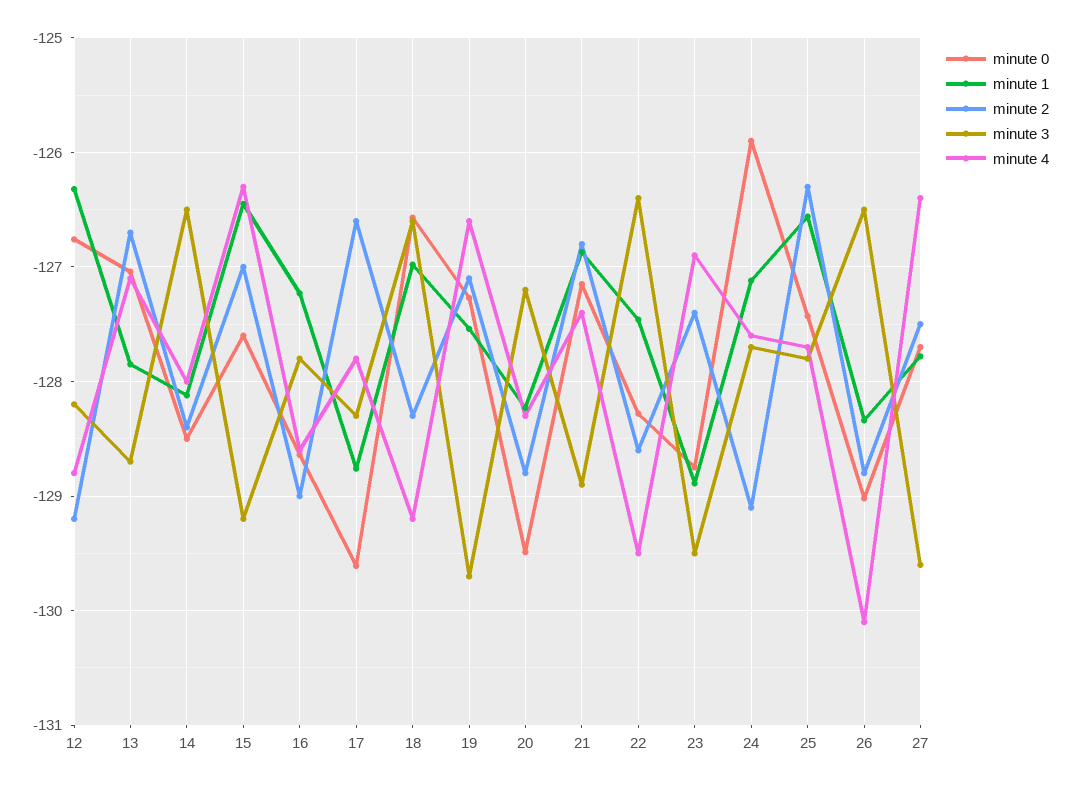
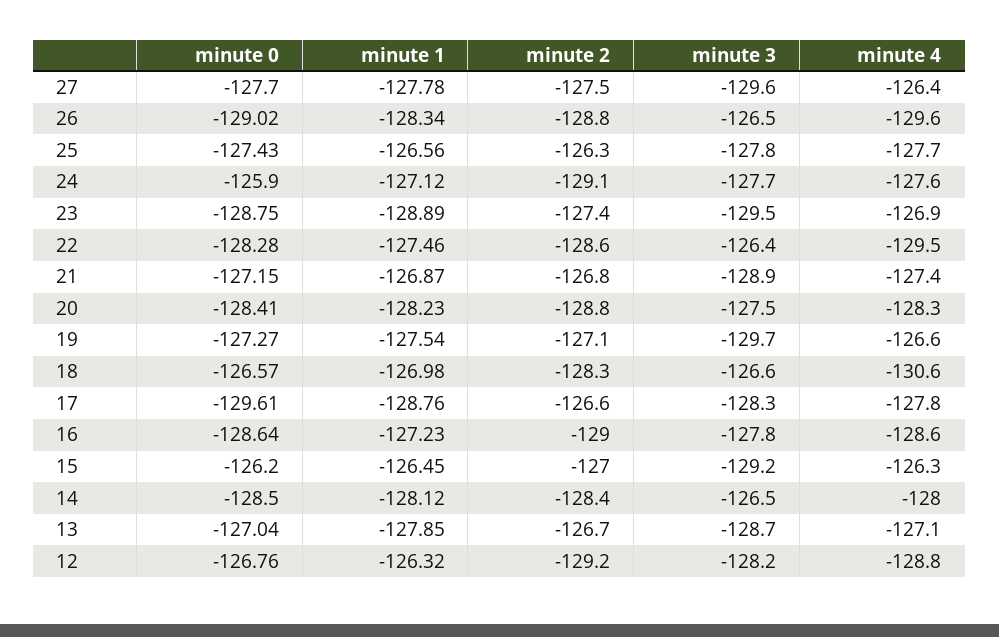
minute 0, 15: -127.6 -> -126.2
minute 4, 18: -129.2 -> -130.6
minute 0, 20: -129.5 -> -128.41
minute 3, 20: -127.2 -> -127.5
minute 4, 26: -130.1 -> -129.6

